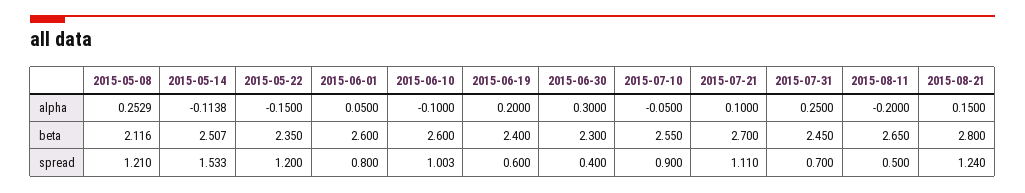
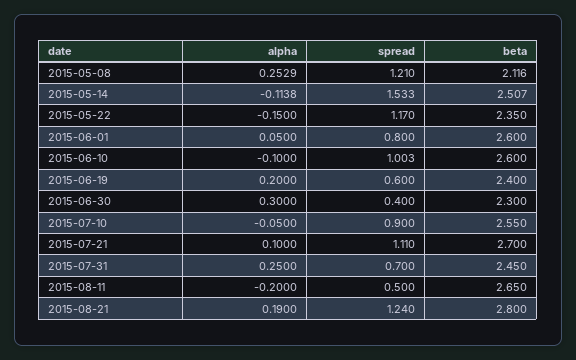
2015-08-21, alpha: 0.15 -> 0.19
2015-05-22, spread: 1.2 -> 1.17

